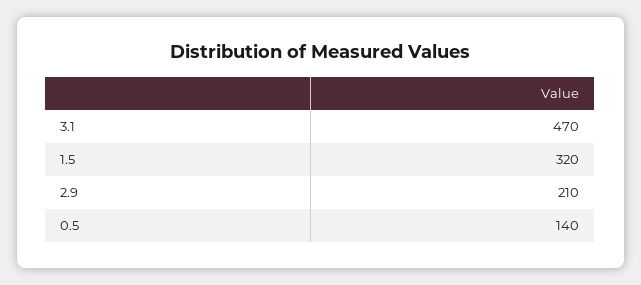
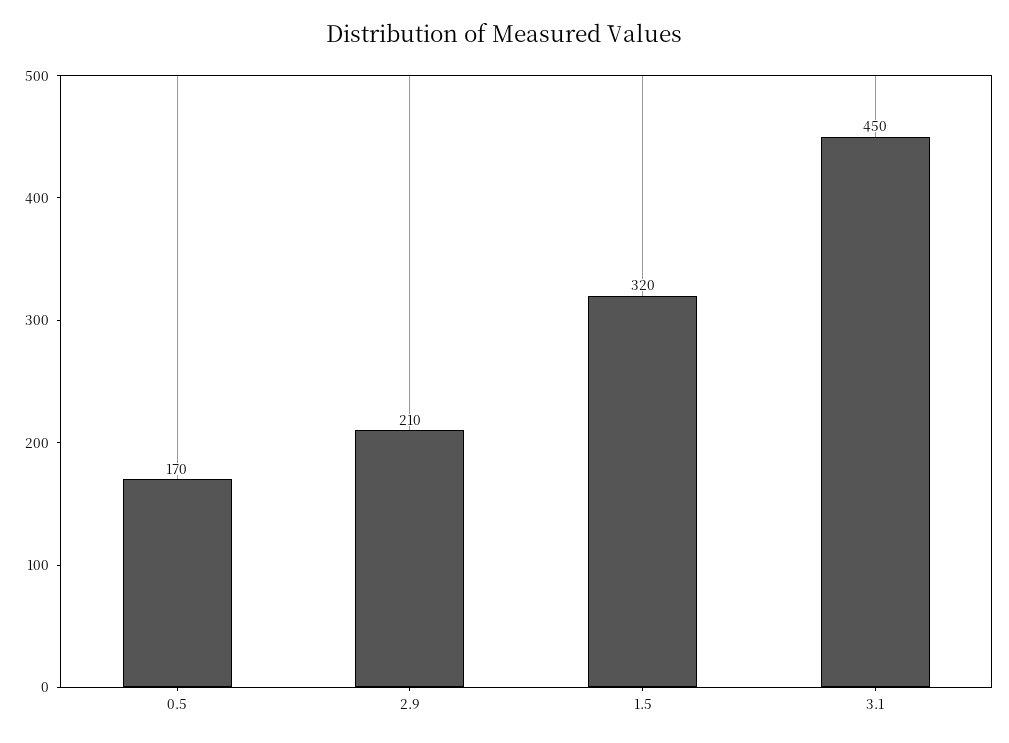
3.1: 470 -> 450
0.5: 140 -> 170

